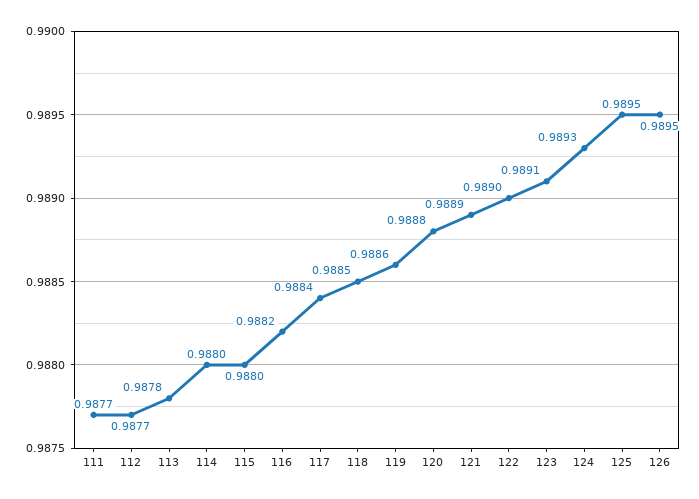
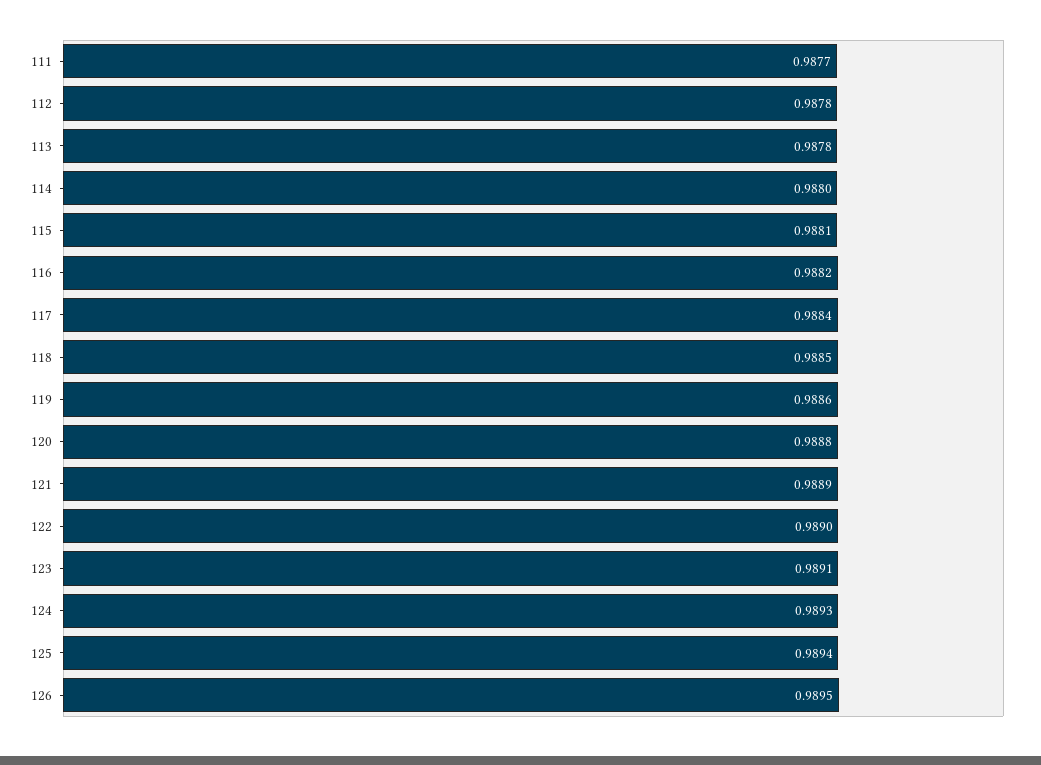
112: 0.9877 -> 0.9878
115: 0.988 -> 0.9881
125: 0.9895 -> 0.9894

